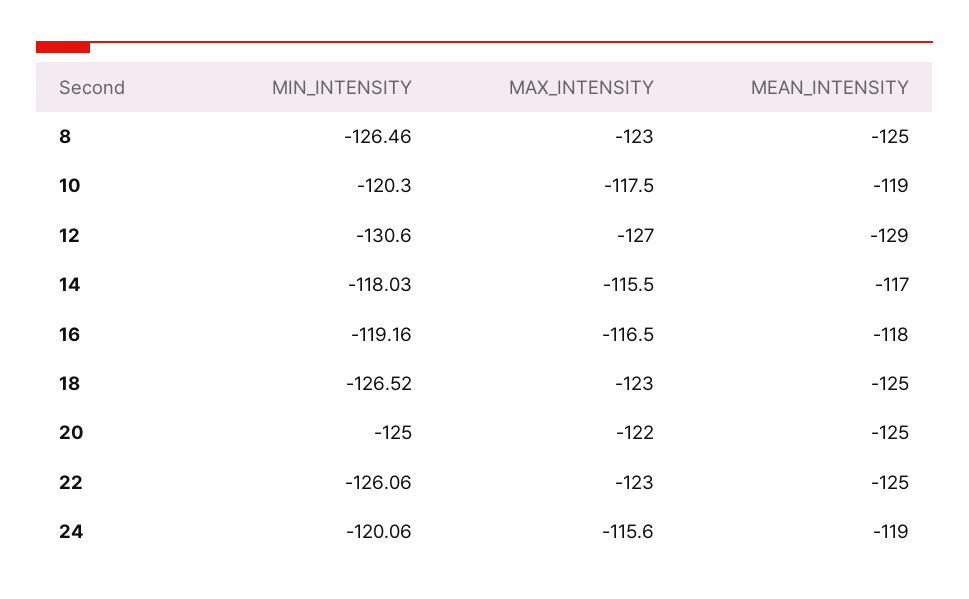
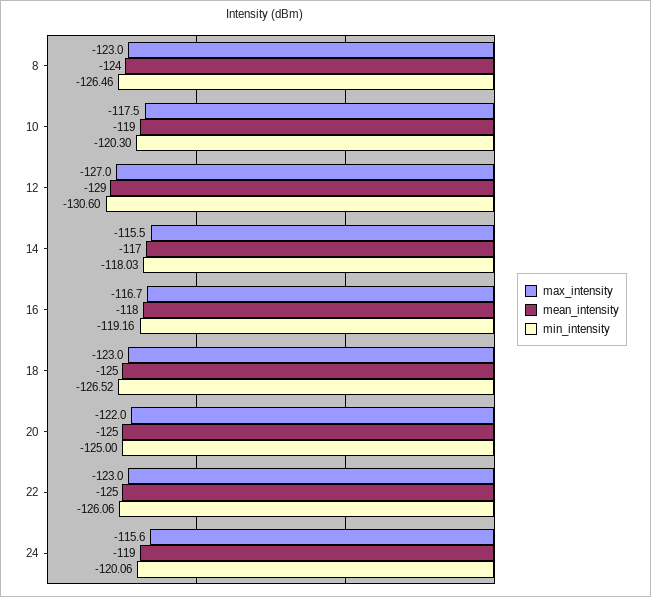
MEAN_INTENSITY, 8: -125 -> -124
MAX_INTENSITY, 16: -116.5 -> -116.7

